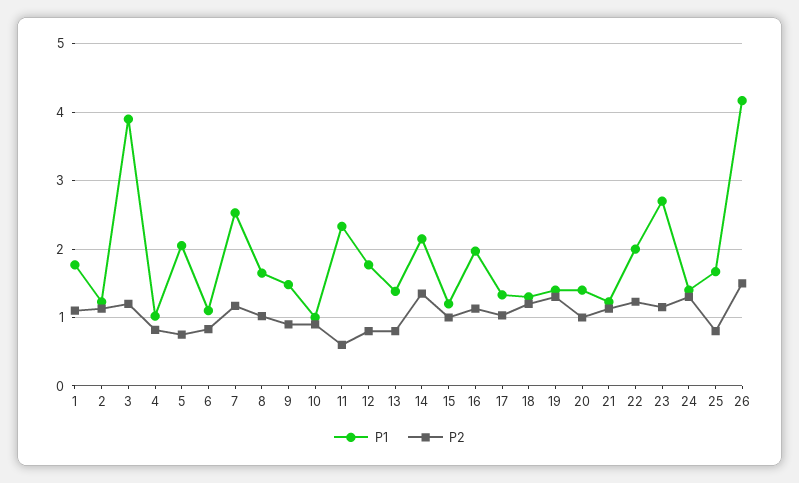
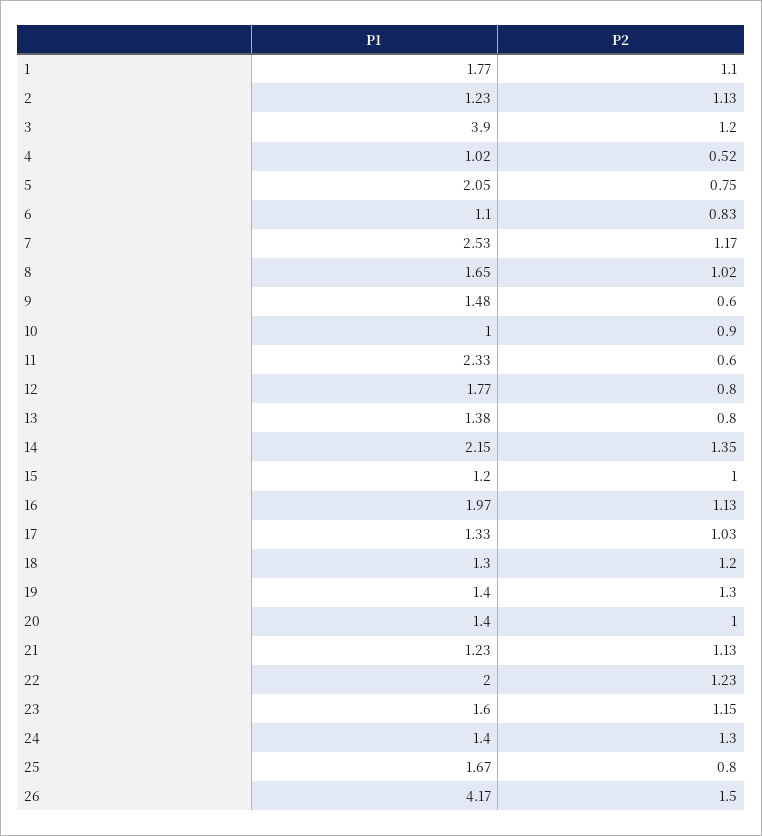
P2, 4: 0.8 -> 0.52
P2, 9: 0.9 -> 0.6
P1, 23: 2.7 -> 1.6

